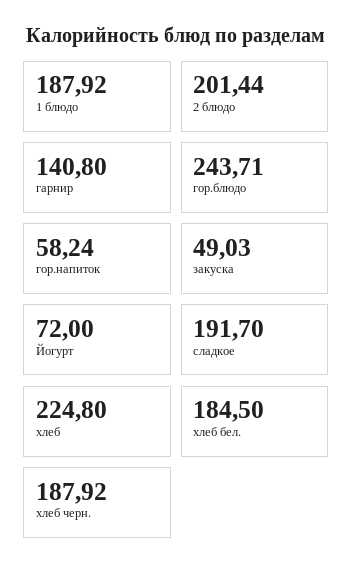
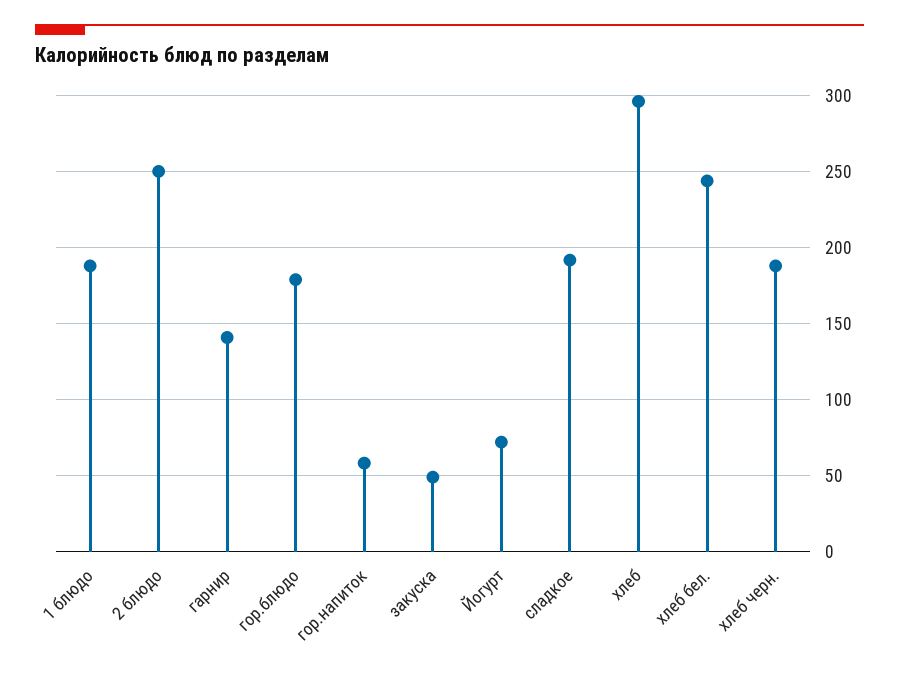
2 блюдо: 201.44 -> 250
гор.блюдо: 243.71 -> 180
хлеб: 224.8 -> 295
хлеб бел.: 184.5 -> 245

